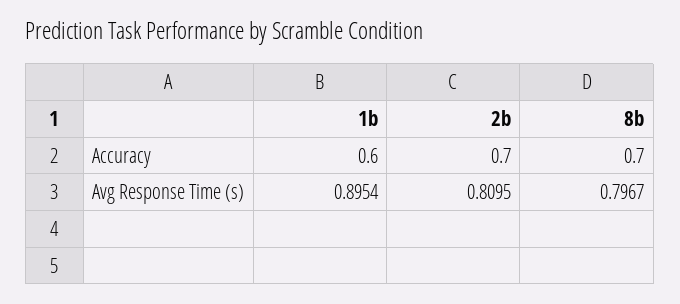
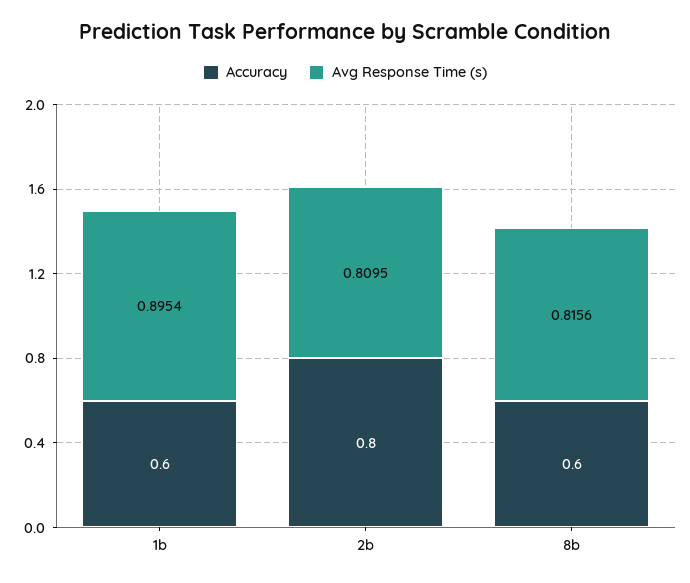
Accuracy, 2b: 0.7 -> 0.8
Accuracy, 8b: 0.7 -> 0.6
Avg Response Time (s), 8b: 0.7967 -> 0.8156

